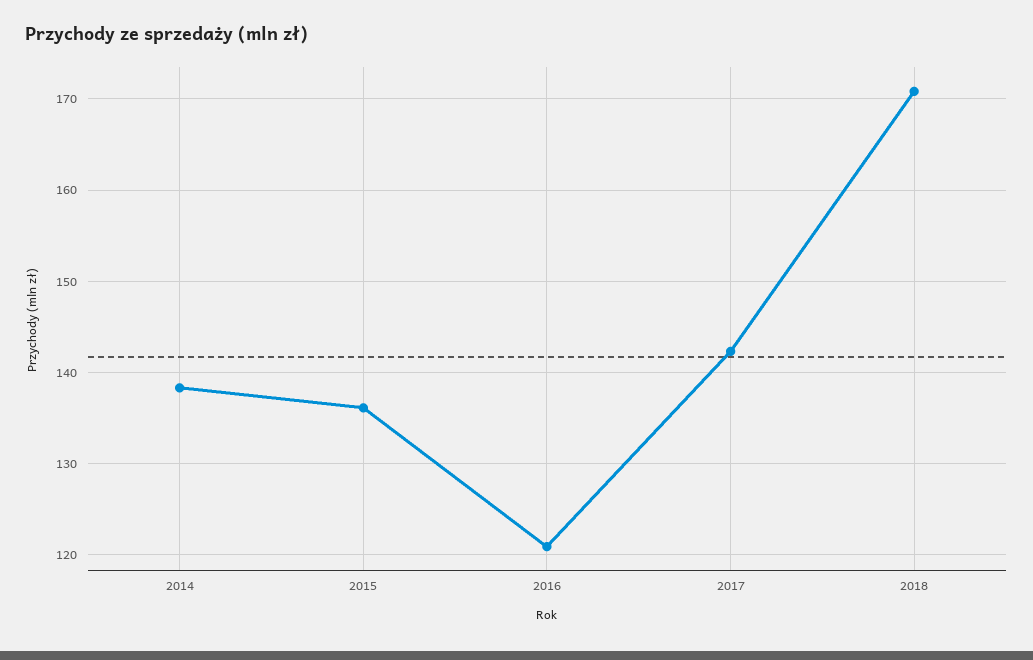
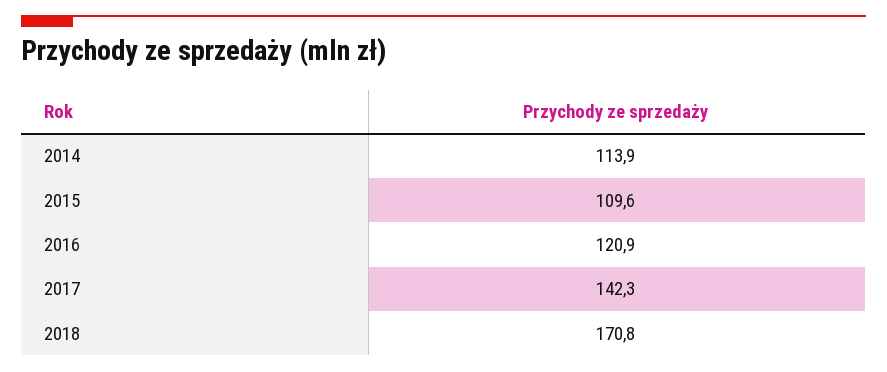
2014: 138 -> 113.9
2015: 136 -> 109.6

